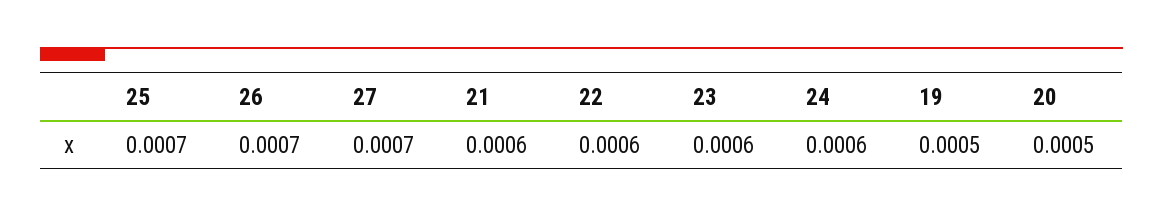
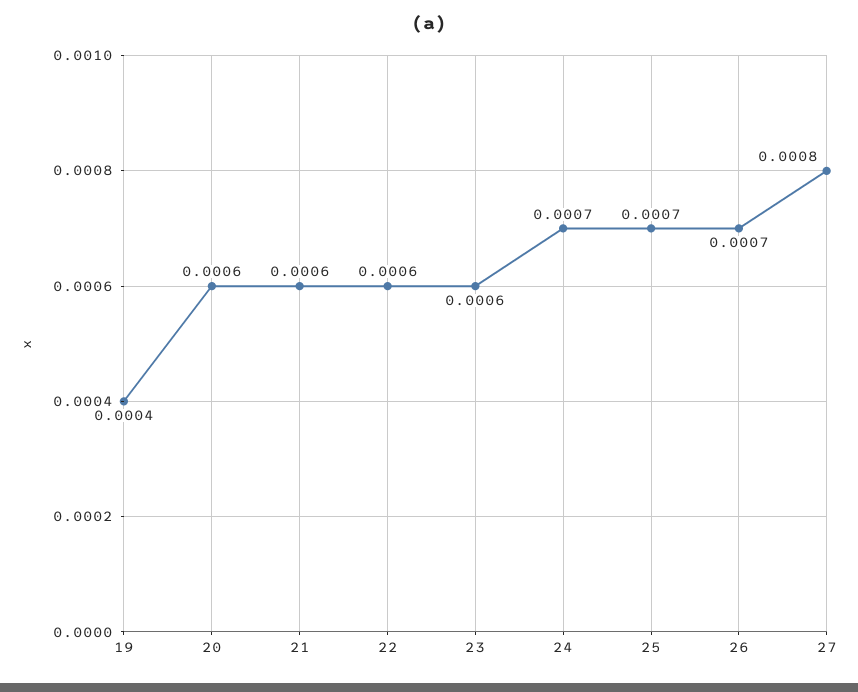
27: 0.0007 -> 0.0008
24: 0.0006 -> 0.0007
19: 0.0005 -> 0.0004
20: 0.0005 -> 0.0006

